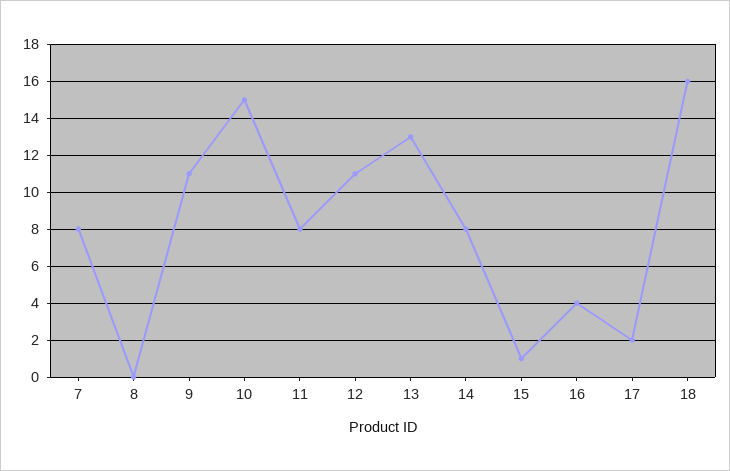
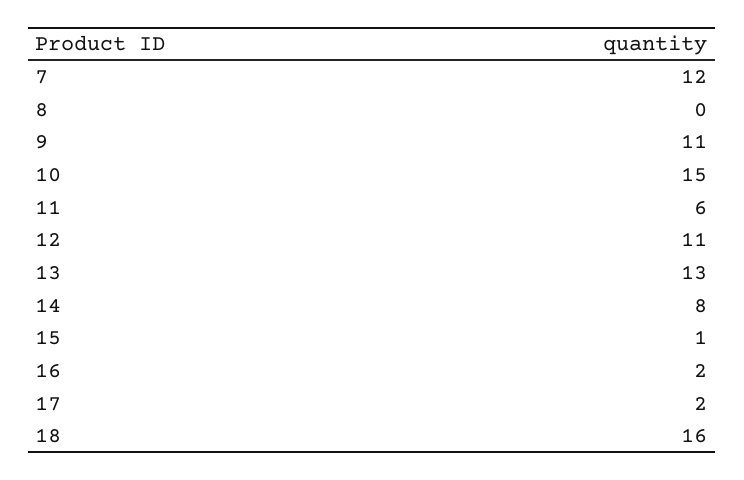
7: 8 -> 12
11: 8 -> 6
16: 4 -> 2

